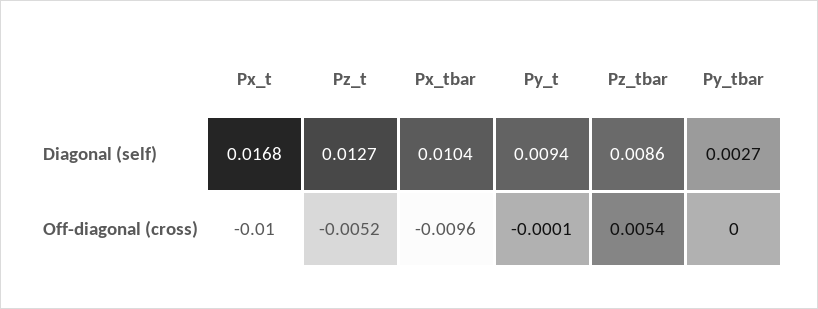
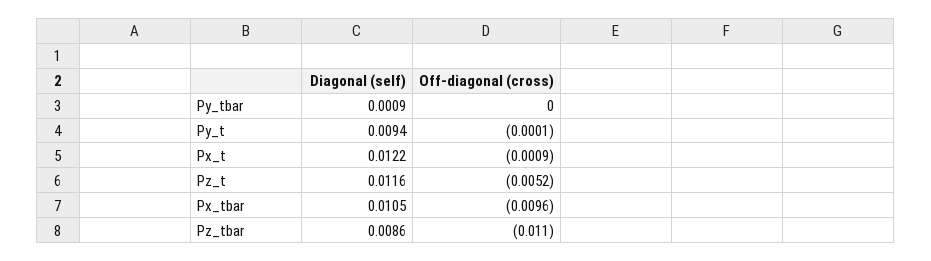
Px_t, Diagonal (self): 0.0168 -> 0.0122
Pz_t, Diagonal (self): 0.0127 -> 0.0116
Px_tbar, Diagonal (self): 0.0104 -> 0.0105
Py_tbar, Diagonal (self): 0.0027 -> 0.0009
Px_t, Off-diagonal (cross): -0.01 -> -0.0009
Pz_tbar, Off-diagonal (cross): 0.0054 -> -0.011

